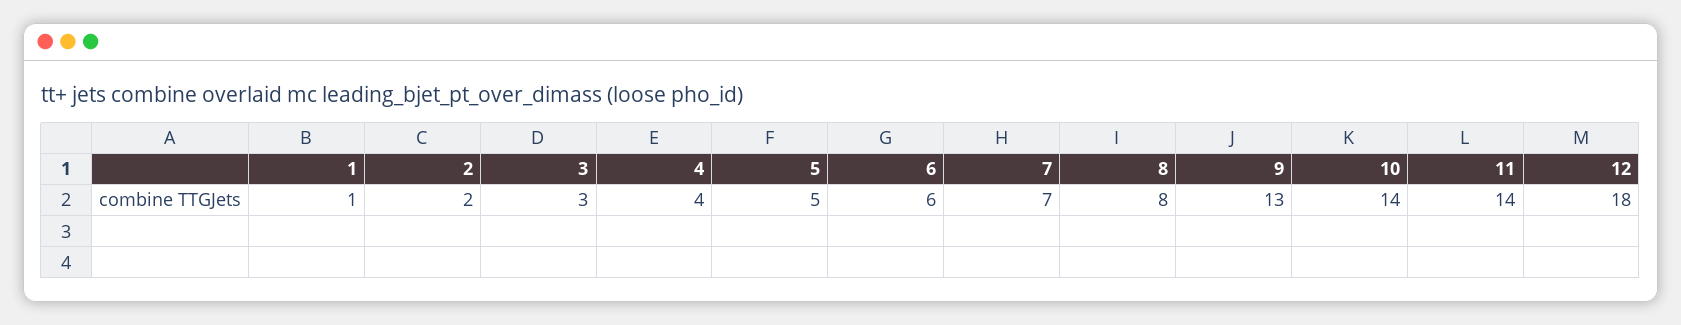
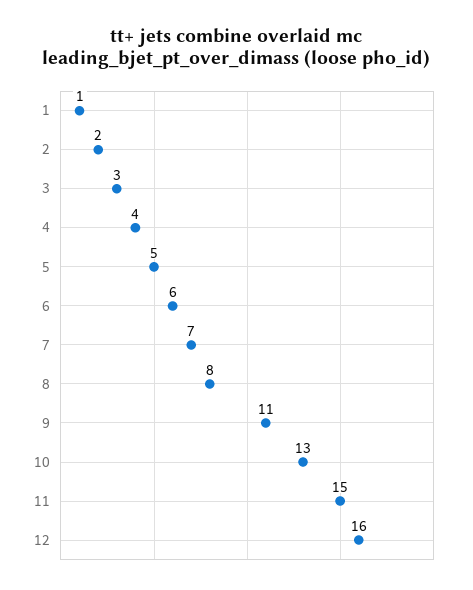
9: 13 -> 11
10: 14 -> 13
11: 14 -> 15
12: 18 -> 16

